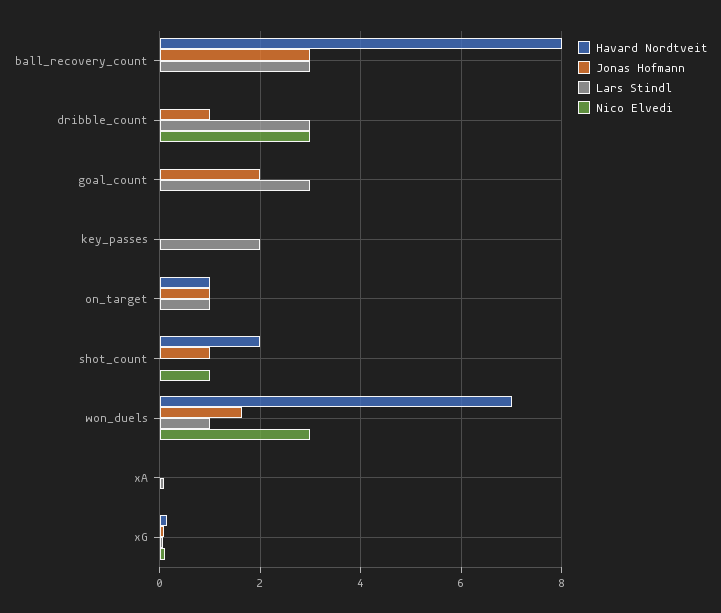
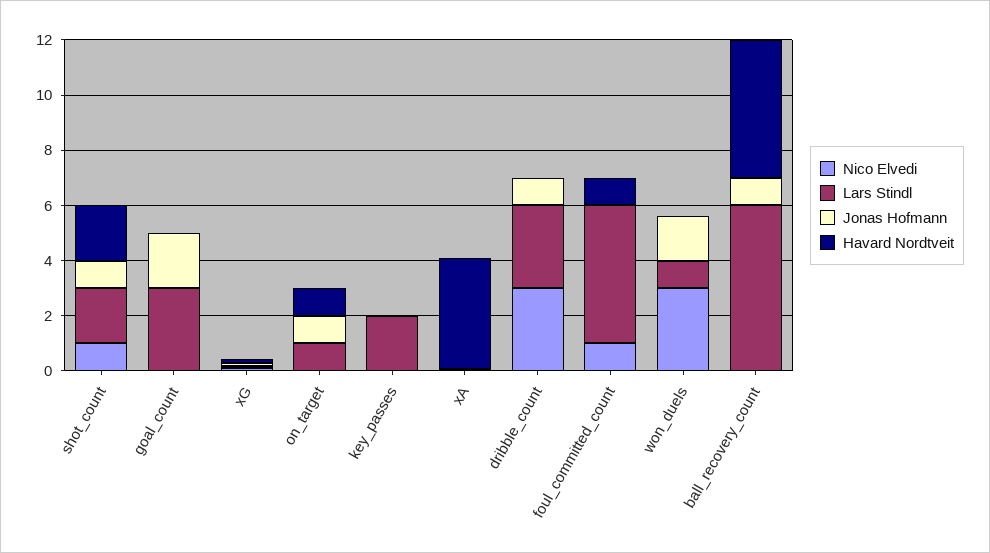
Havard Nordtveit, ball_recovery_count: 8 -> 5
Jonas Hofmann, ball_recovery_count: 3 -> 1
Lars Stindl, ball_recovery_count: 3 -> 6
Lars Stindl, shot_count: 0 -> 2
Havard Nordtveit, won_duels: 7 -> 0
Havard Nordtveit, xA: 0 -> 4
Nico Elvedi, foul_committed_count: none -> 1
Lars Stindl, foul_committed_count: none -> 5
Jonas Hofmann, foul_committed_count: none -> 0
Havard Nordtveit, foul_committed_count: none -> 1

